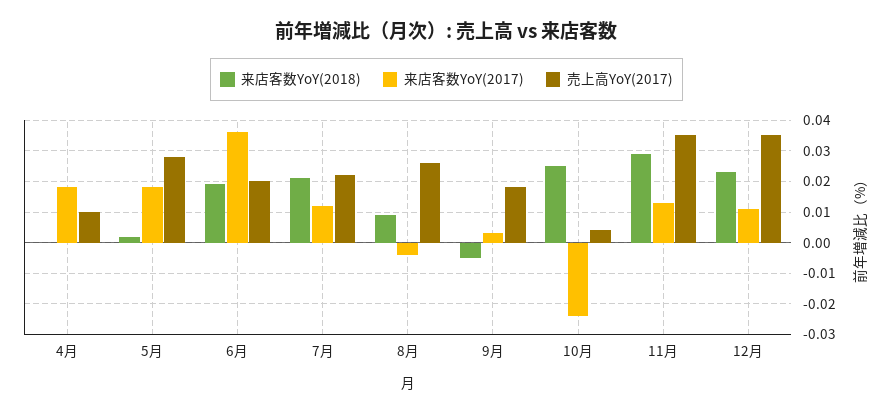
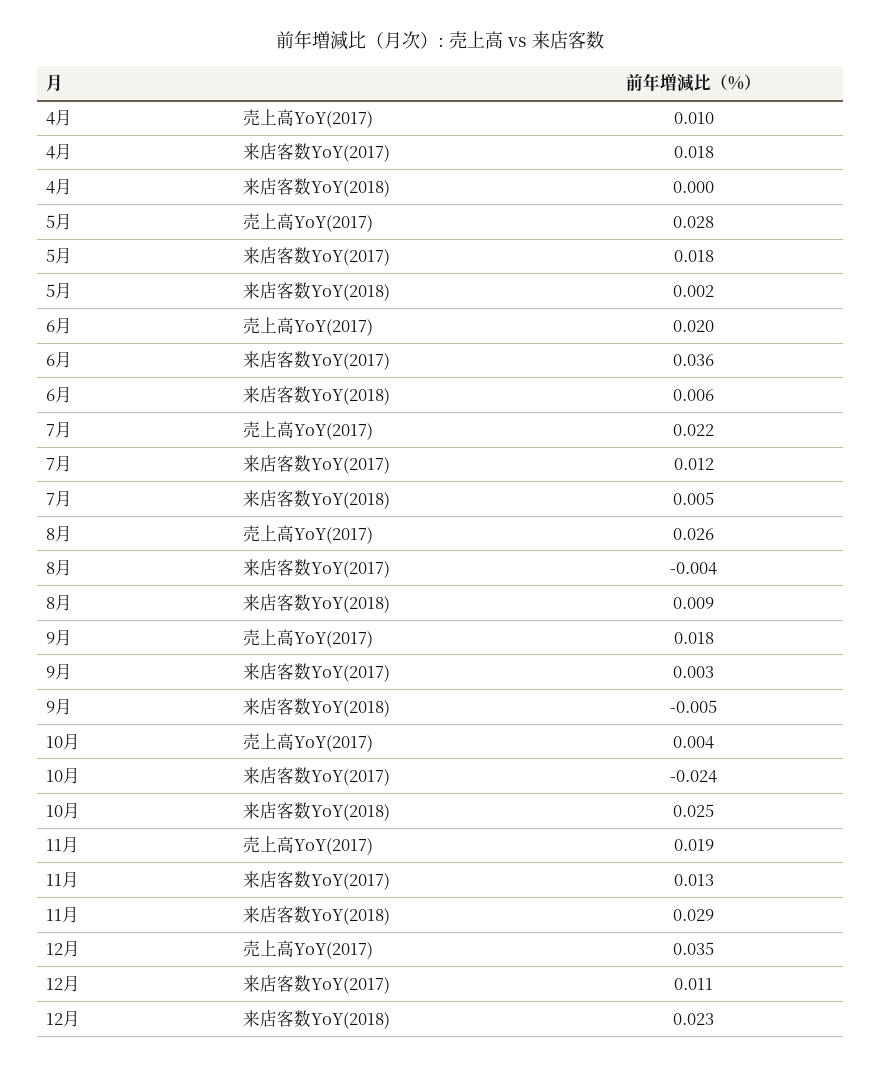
来店客数YoY(2018), 6月: 0.02 -> 0.006
来店客数YoY(2018), 7月: 0.02 -> 0.005
売上高YoY(2017), 11月: 0.035 -> 0.019

